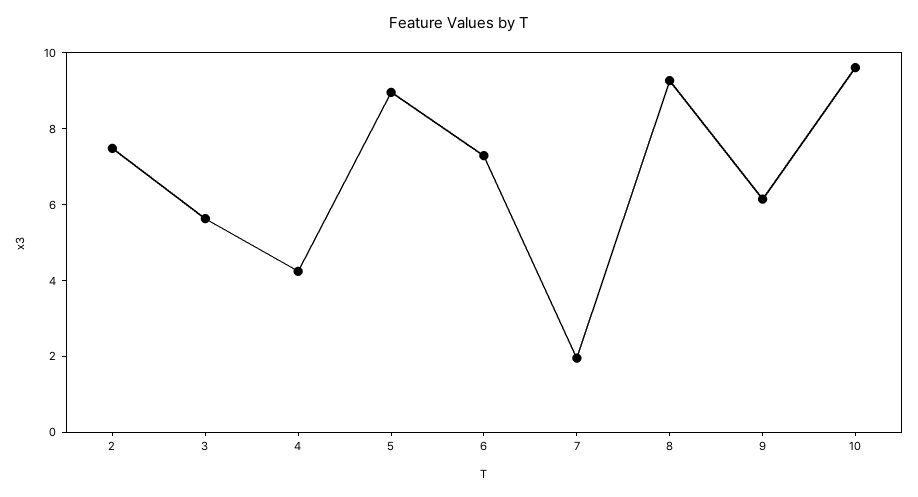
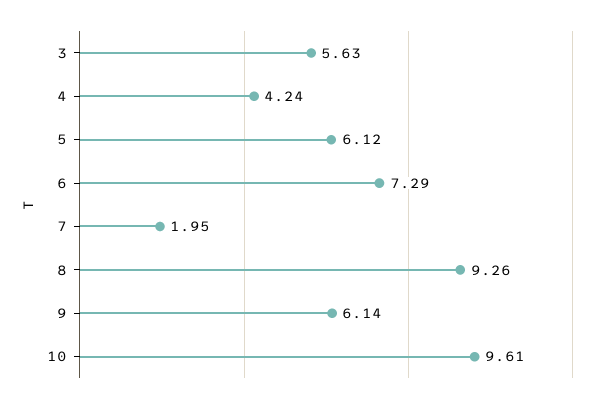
2: 7.5 -> none
5: 9 -> 6.12

